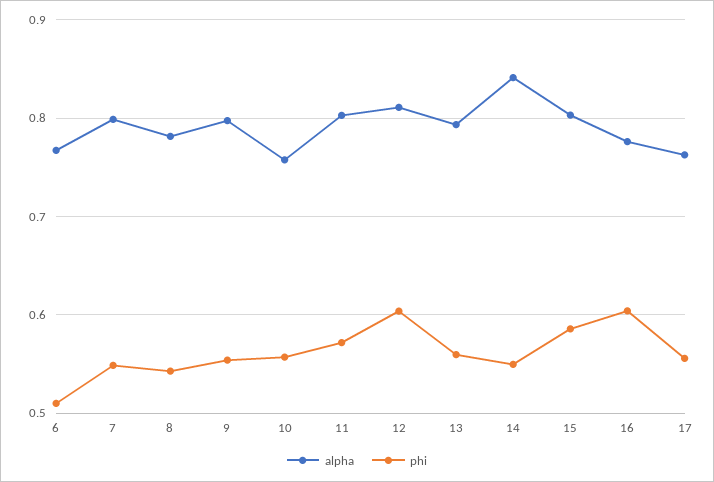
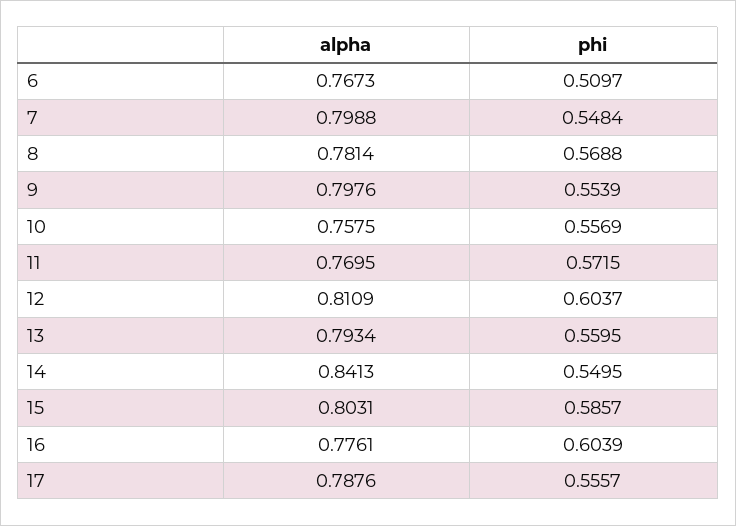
phi, 8: 0.54 -> 0.5688
alpha, 11: 0.8 -> 0.7695
alpha, 17: 0.76 -> 0.7876

